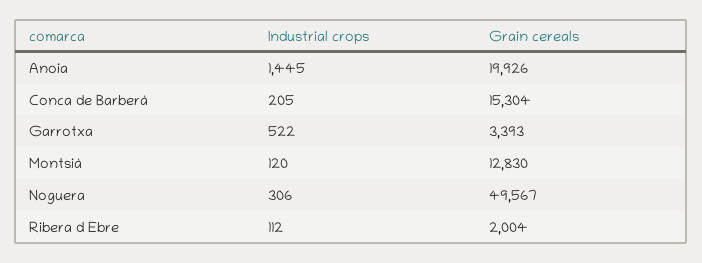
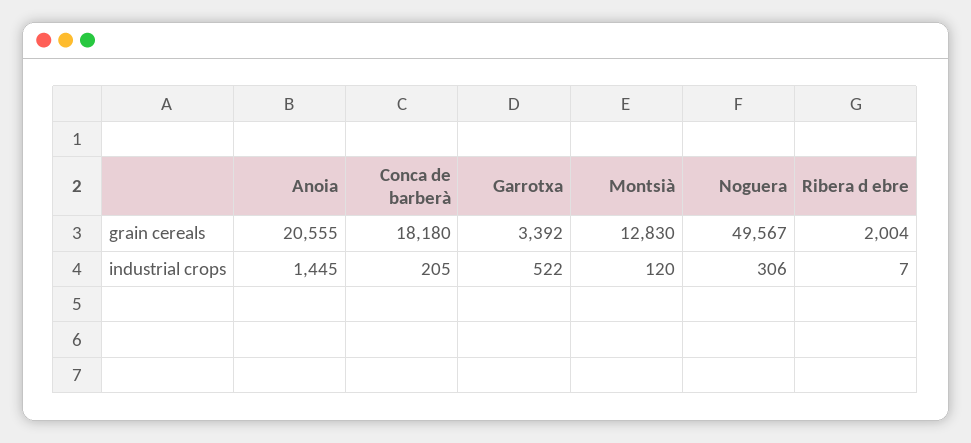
Grain cereals, Anoia: 19926 -> 20555
Grain cereals, Conca de Barberà: 15304 -> 18180
Grain cereals, Garrotxa: 3393 -> 3392
Industrial crops, Ribera d Ebre: 112 -> 7

